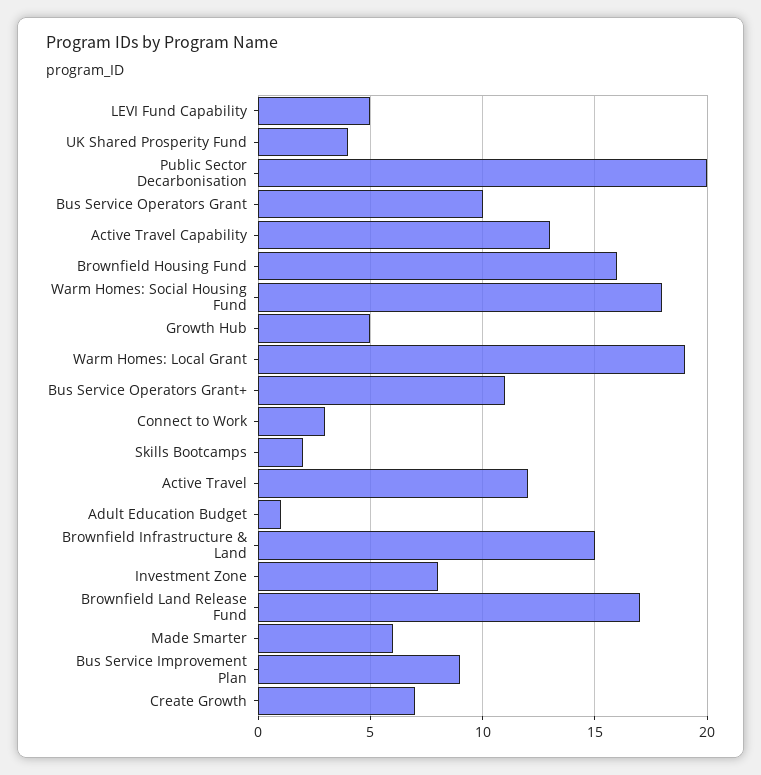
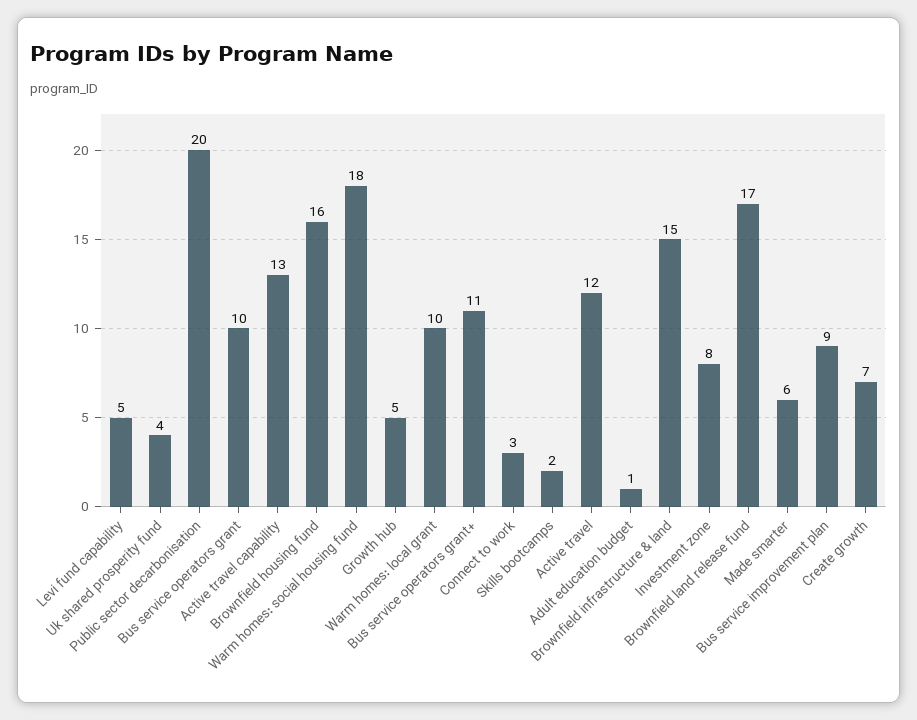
Warm Homes: Local Grant: 19 -> 10

